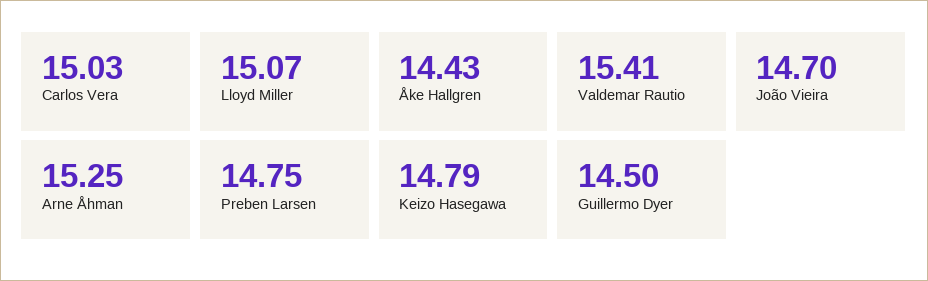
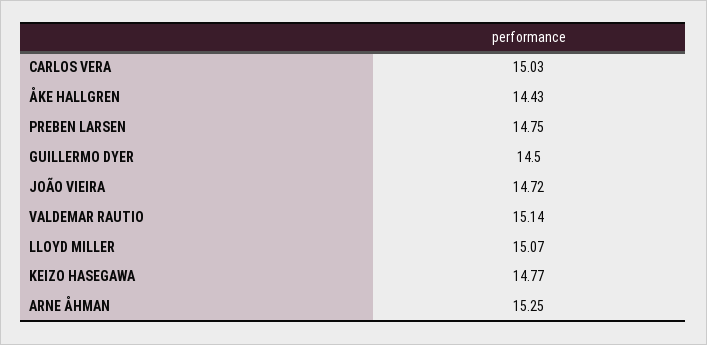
Valdemar Rautio: 15.41 -> 15.14
João Vieira: 14.7 -> 14.72
Keizo Hasegawa: 14.79 -> 14.77

